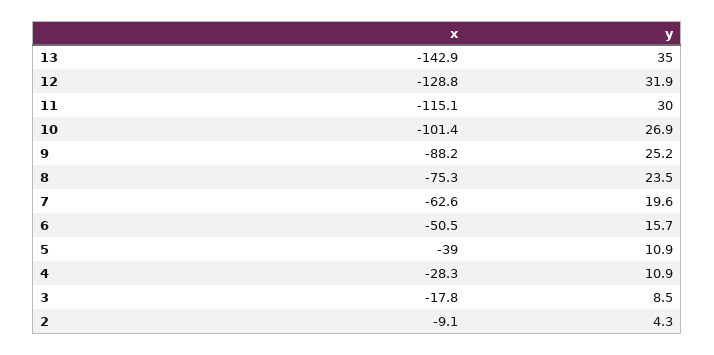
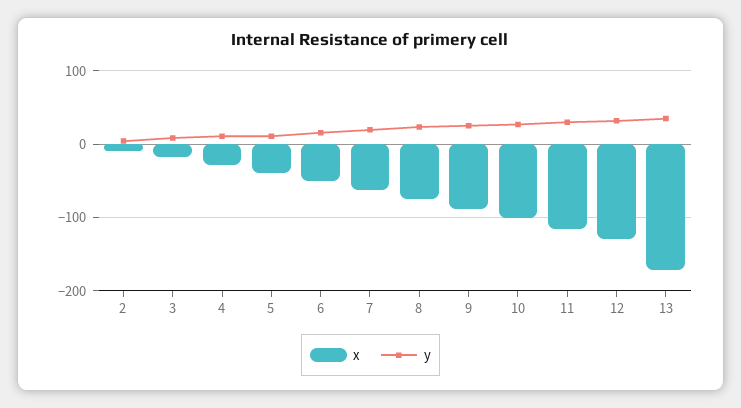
x, 13: -142.9 -> -170

